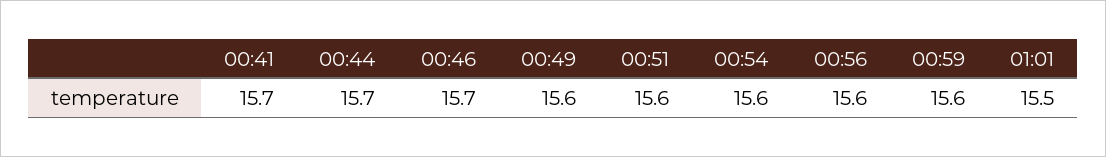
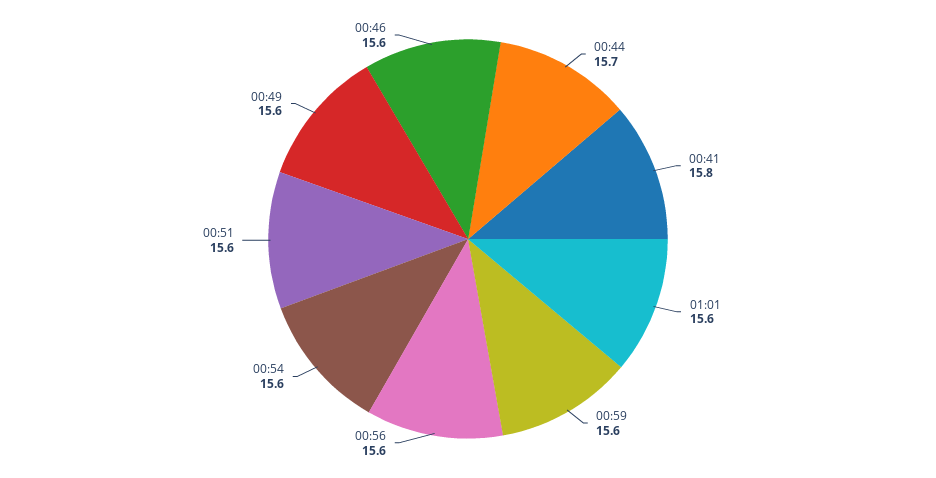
00:41: 15.7 -> 15.8
00:46: 15.7 -> 15.6
01:01: 15.5 -> 15.6

